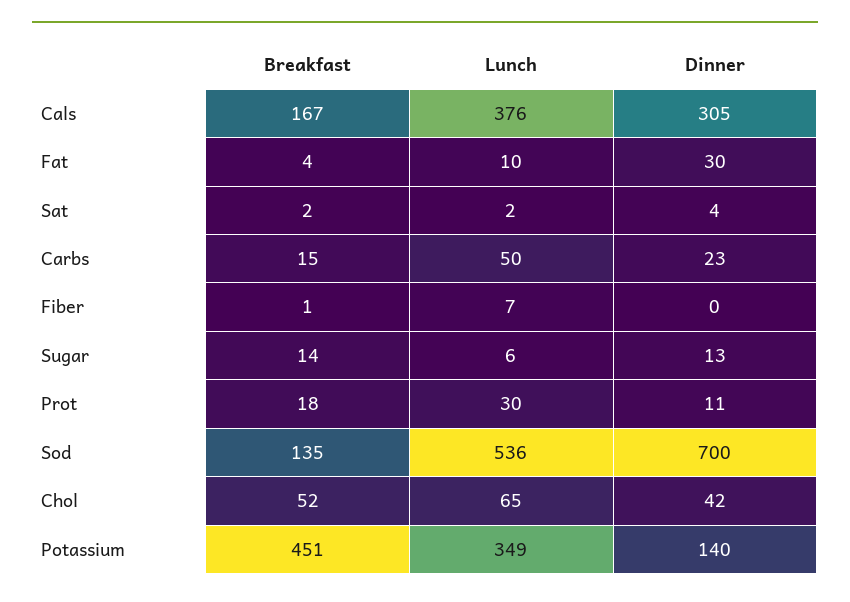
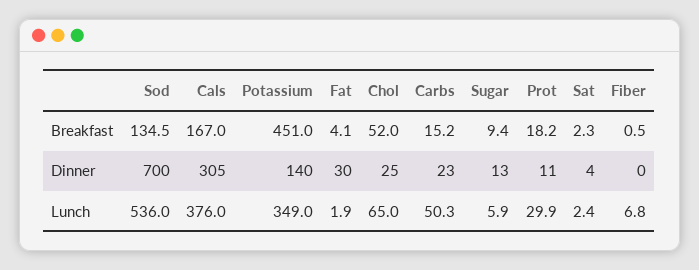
Lunch, Fat: 10 -> 1.9
Breakfast, Sugar: 14 -> 9.4
Dinner, Chol: 42 -> 25

